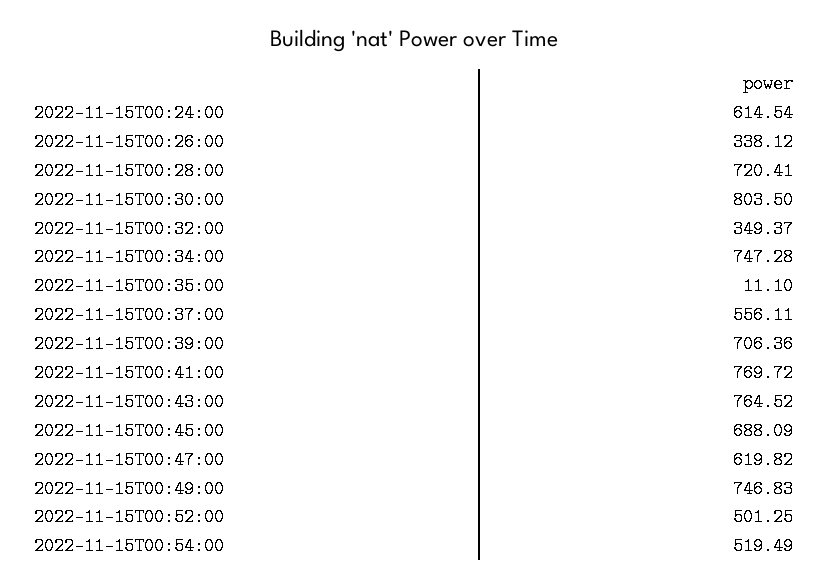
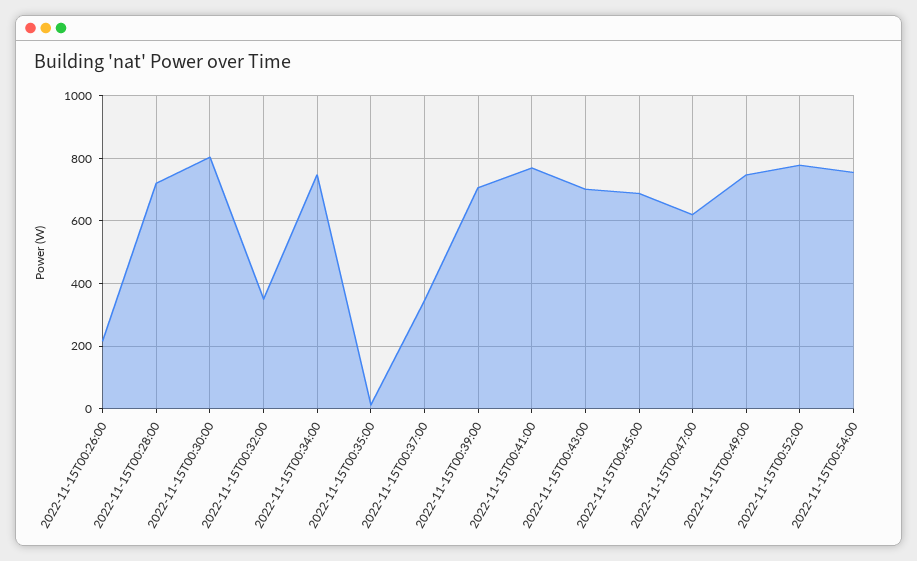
2022-11-15T00:24:00: 614.54 -> none
2022-11-15T00:26:00: 338.12 -> 220
2022-11-15T00:37:00: 556.11 -> 340
2022-11-15T00:43:00: 764.52 -> 700
2022-11-15T00:52:00: 501.25 -> 780
2022-11-15T00:54:00: 519.49 -> 760

